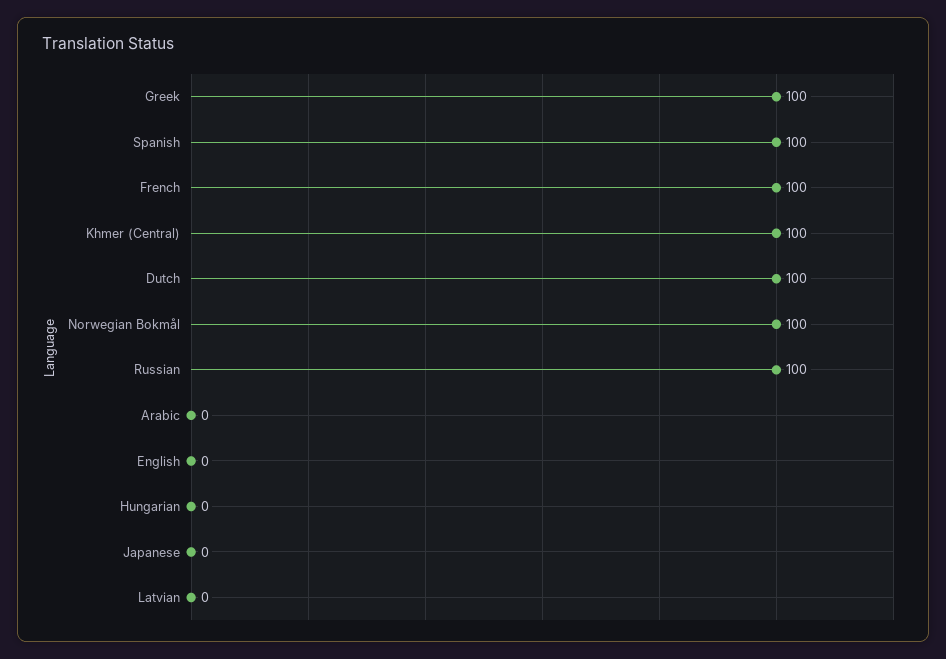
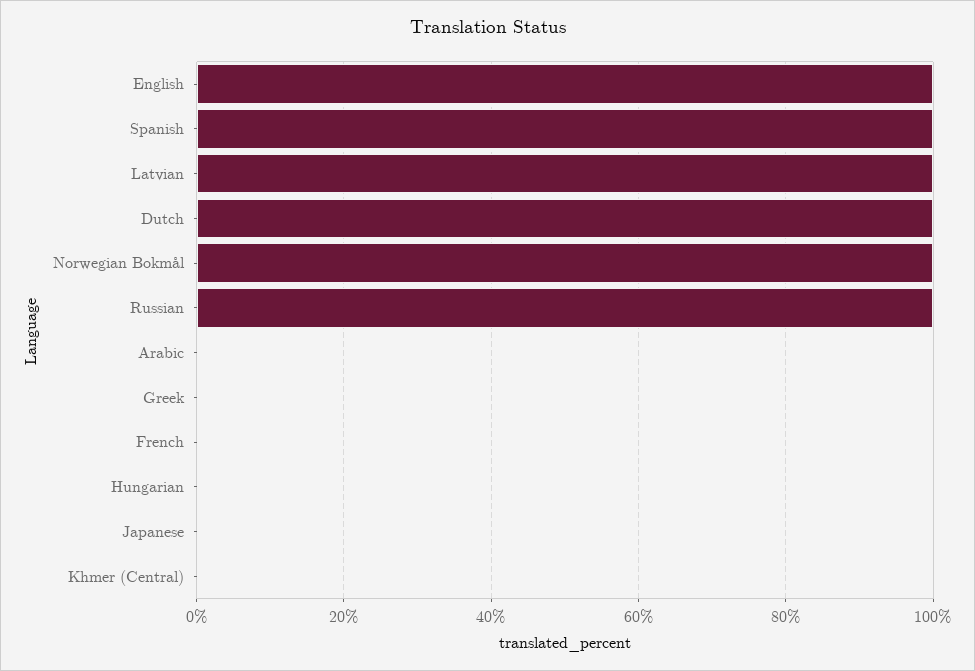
Greek: 100 -> 0
French: 100 -> 0
Khmer (Central): 100 -> 0
English: 0 -> 100
Latvian: 0 -> 100

